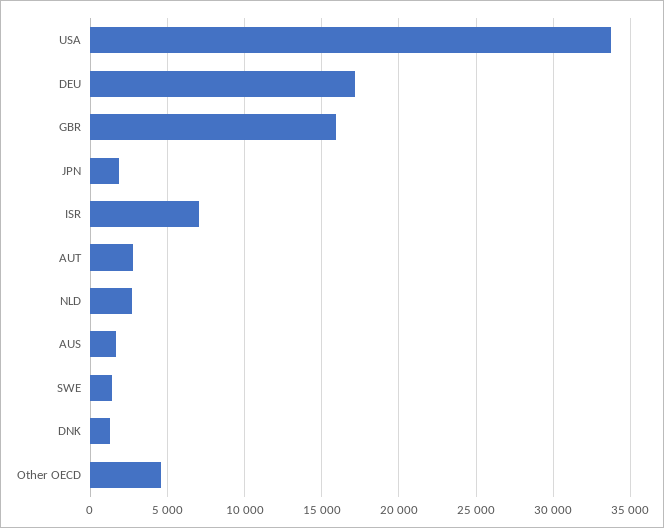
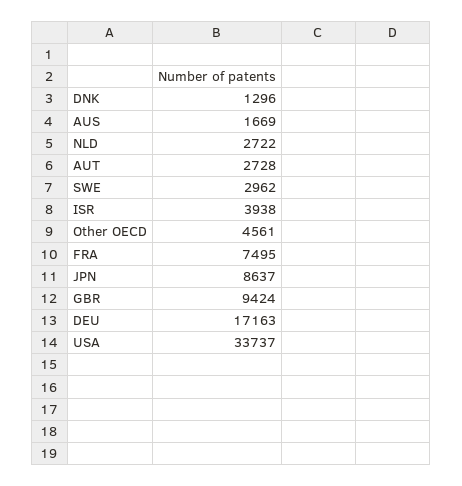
GBR: 16000 -> 9424
JPN: 2000 -> 8637
ISR: 7000 -> 3938
SWE: 1500 -> 2962
FRA: none -> 7495

